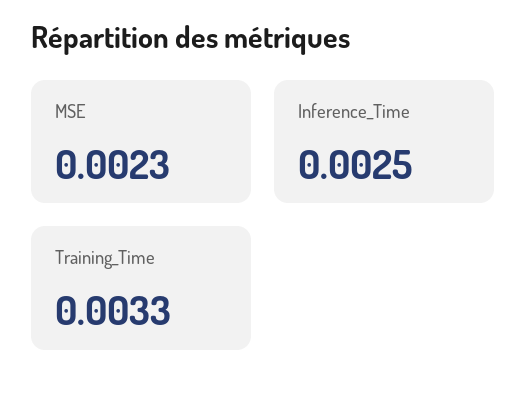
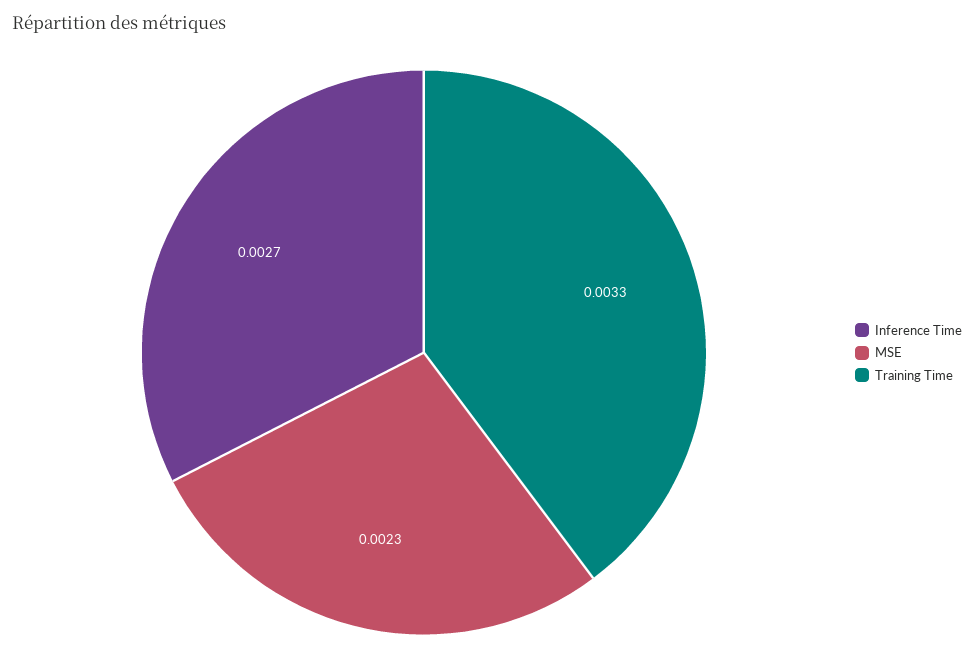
Inference_Time: 0.0025 -> 0.0027

